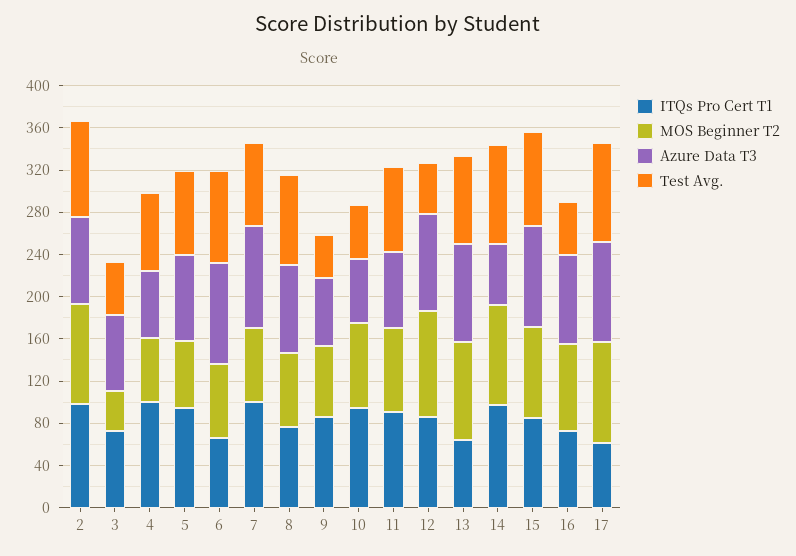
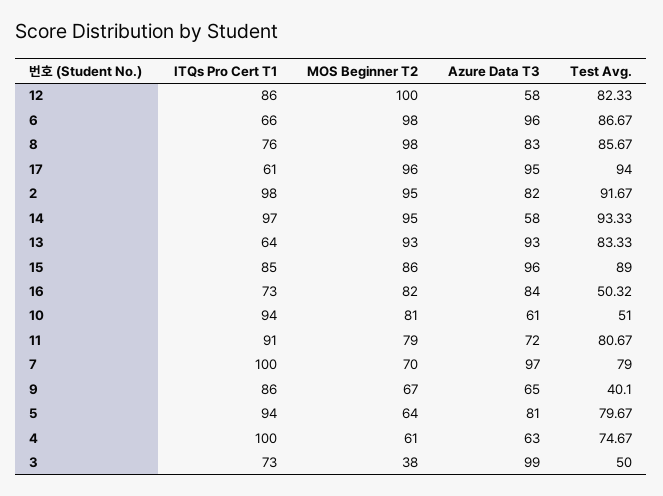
Azure Data T3, 3: 70 -> 99
MOS Beginner T2, 6: 70 -> 98
MOS Beginner T2, 8: 70 -> 98
Azure Data T3, 12: 90 -> 58
Test Avg., 12: 50 -> 82.33

